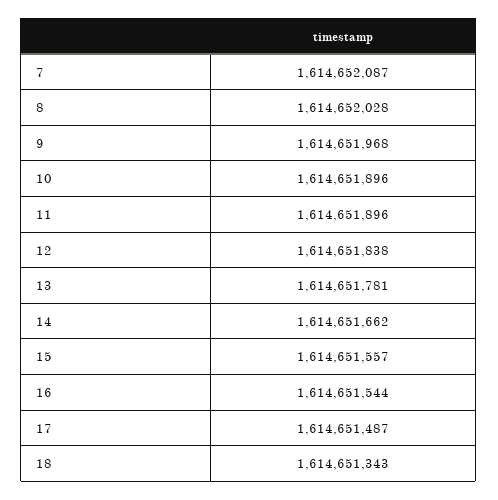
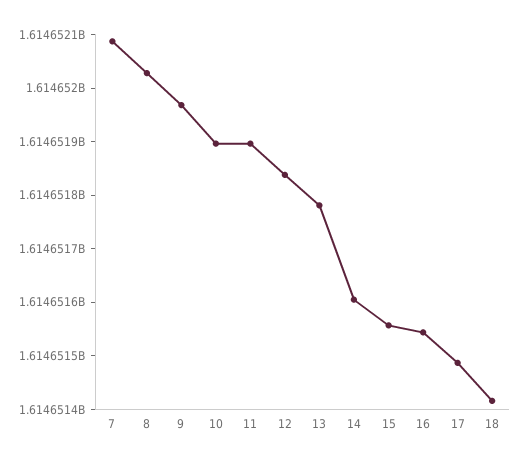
14: 1614651662 -> 1614651600
18: 1614651343 -> 1614651420

